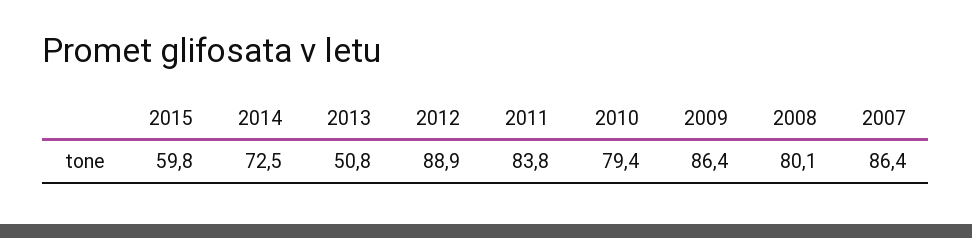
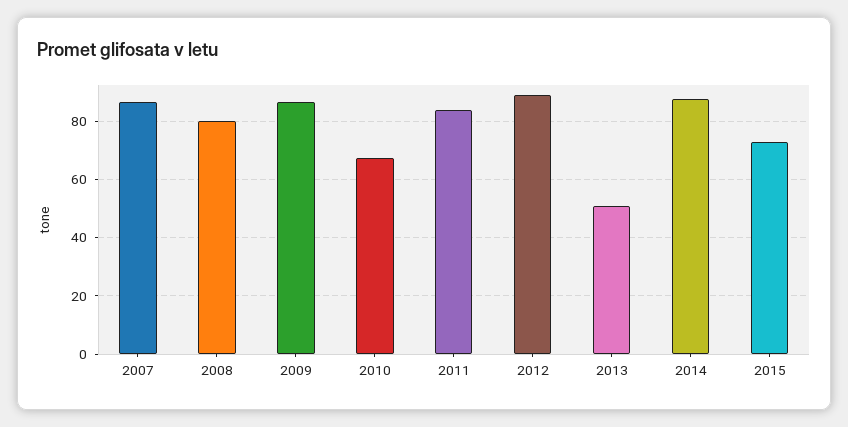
2015: 59.8 -> 72.5
2014: 72.5 -> 87.5
2010: 79.4 -> 67.5

